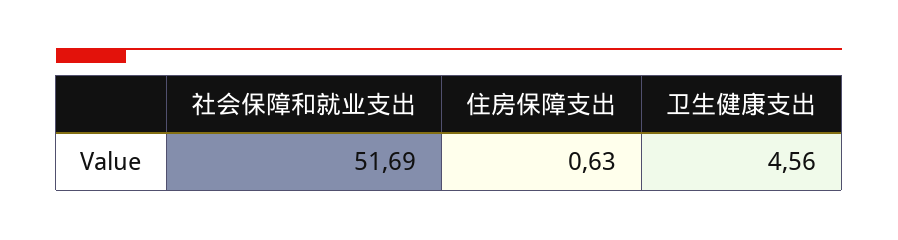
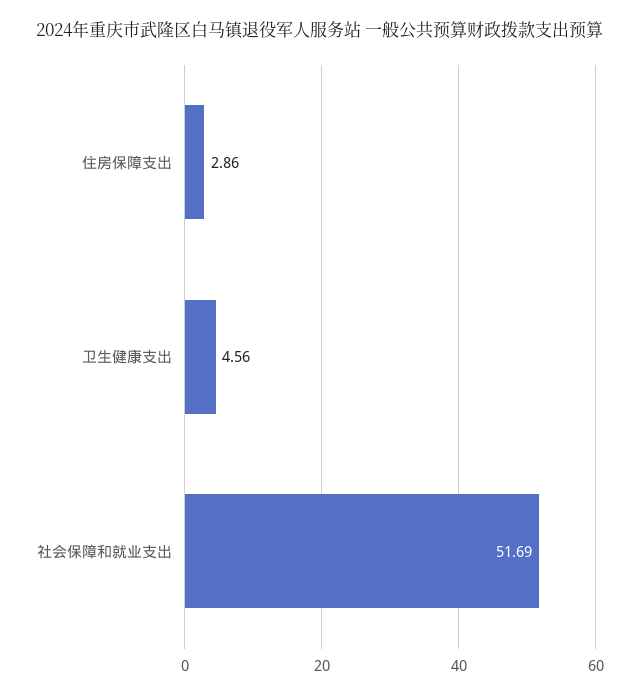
住房保障支出: 0.63 -> 2.86

